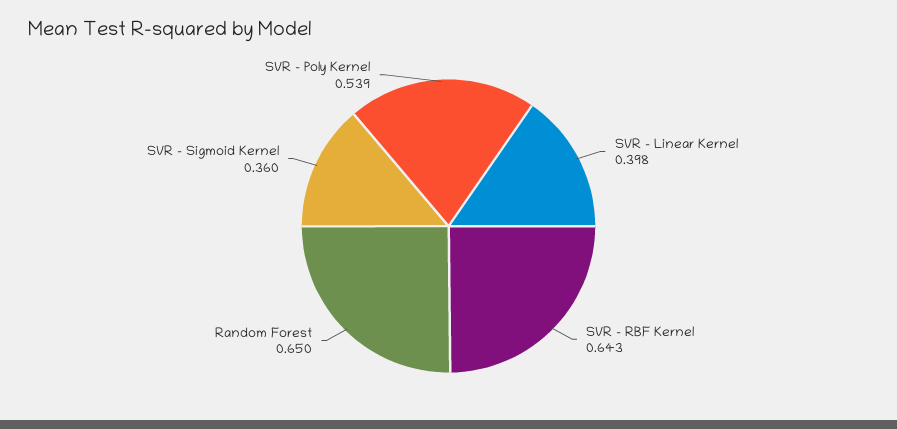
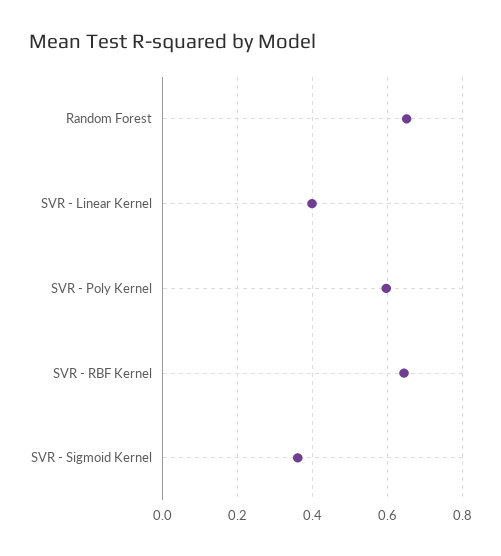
SVR - Poly Kernel: 0.539 -> 0.6

